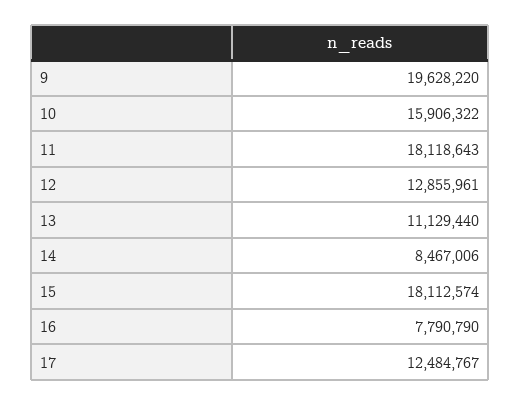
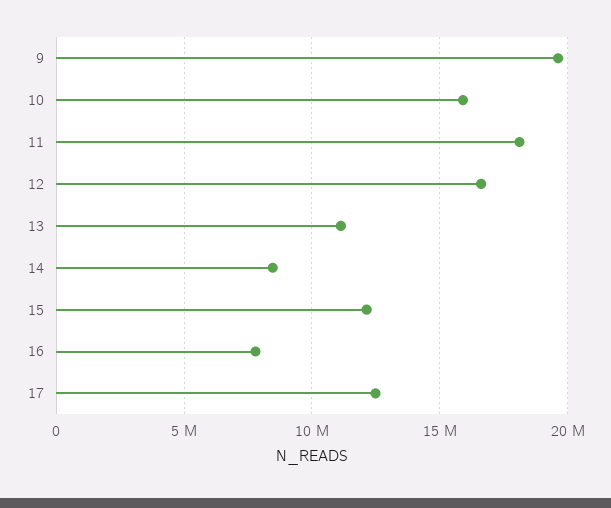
12: 12855961 -> 16500000
15: 18112574 -> 12000000

